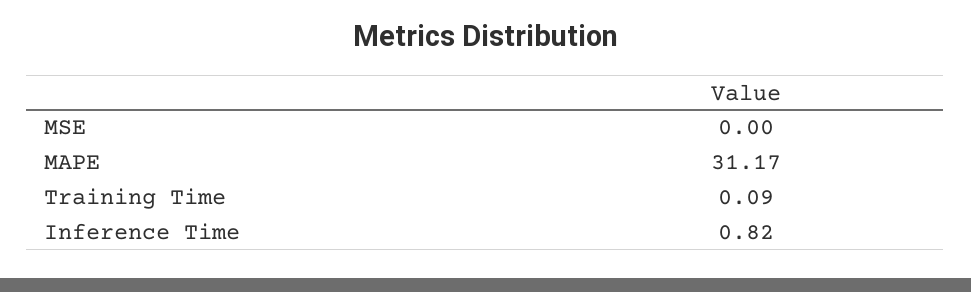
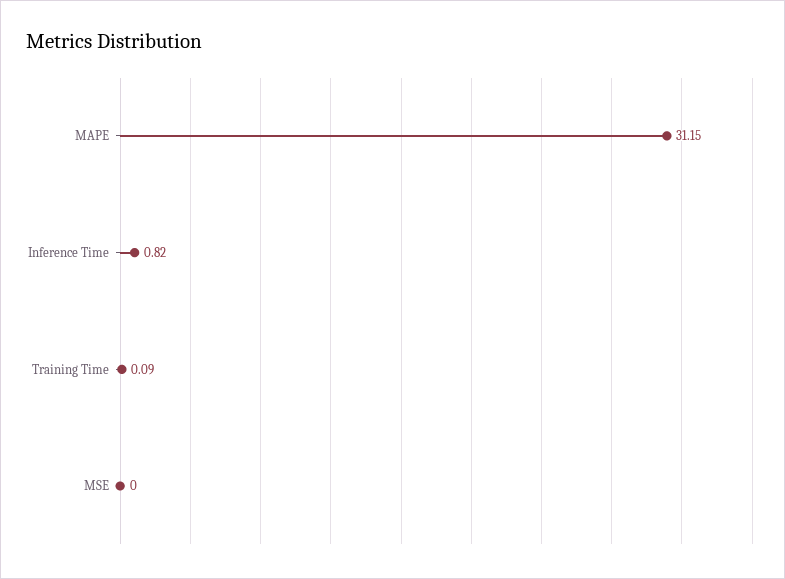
MAPE: 31.17 -> 31.15

